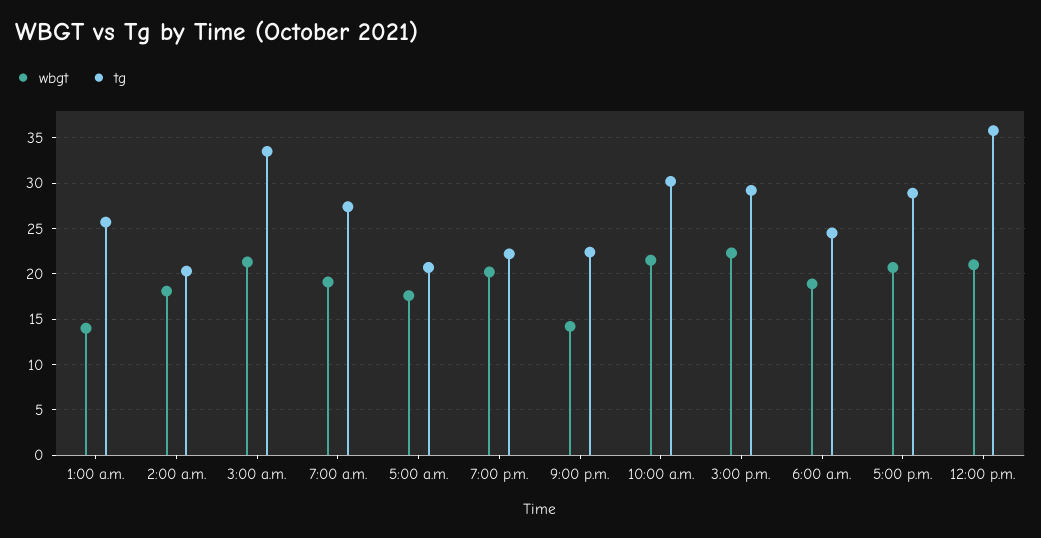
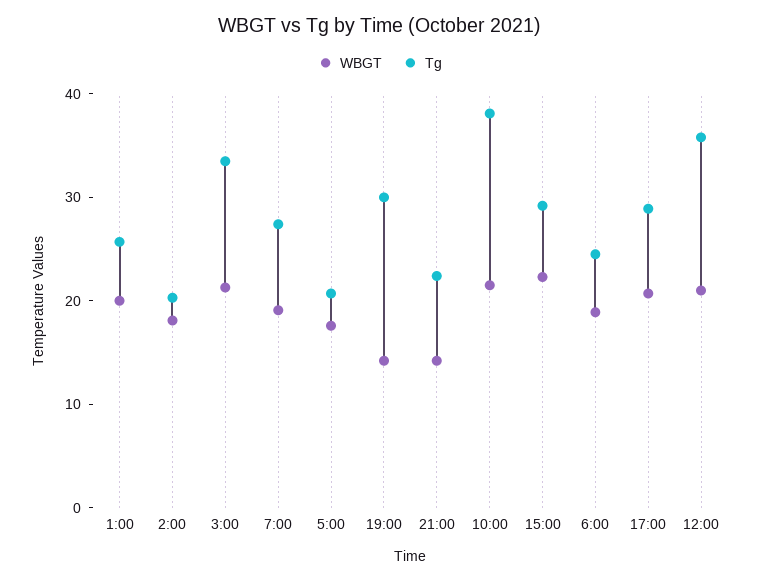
wbgt, 1:00 a.m.: 14 -> 20
wbgt, 7:00 p.m.: 20 -> 14
tg, 7:00 p.m.: 22 -> 30
tg, 10:00 a.m.: 30 -> 38

